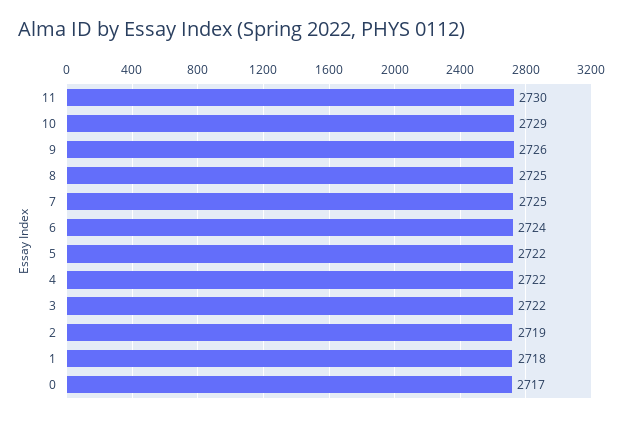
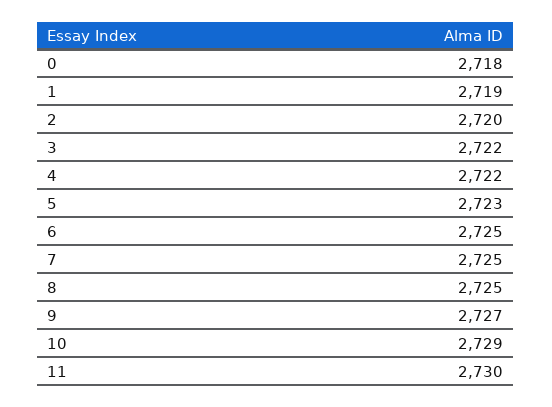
9: 2726 -> 2727
6: 2724 -> 2725
5: 2722 -> 2723
2: 2719 -> 2720
1: 2718 -> 2719
0: 2717 -> 2718

